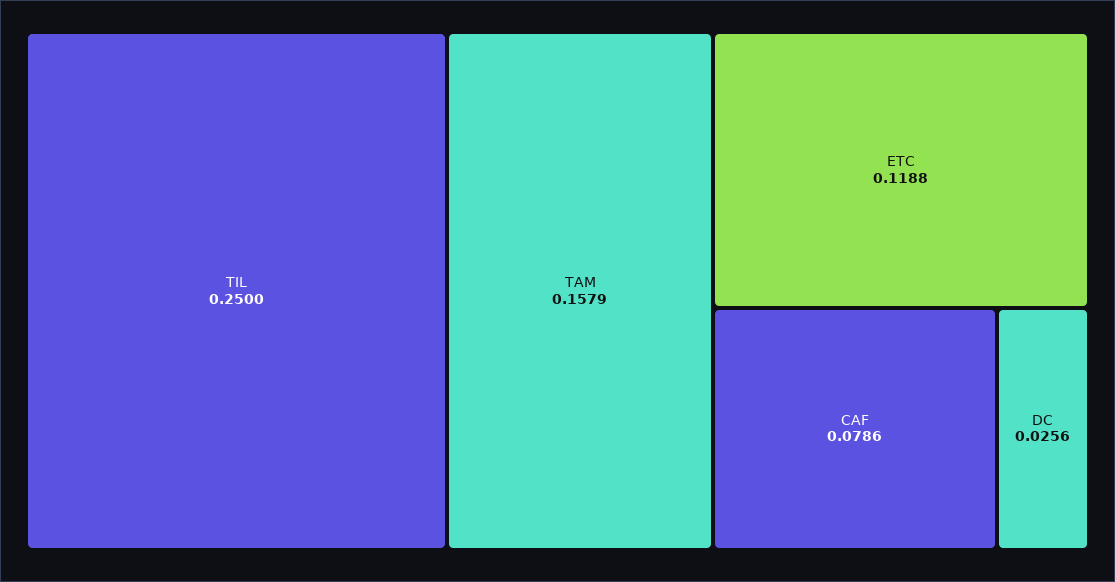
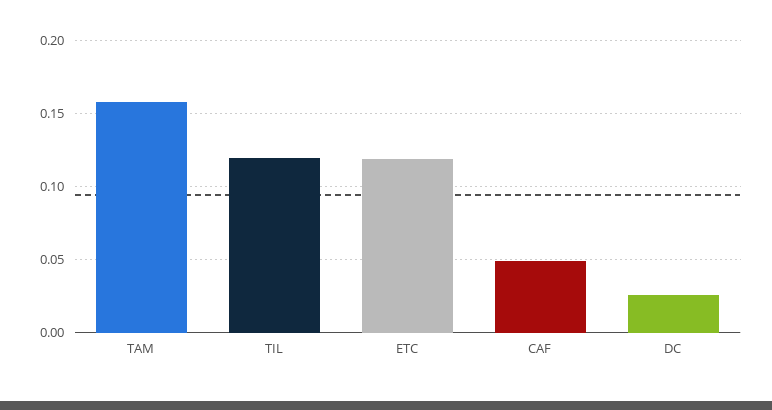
TIL: 0.25 -> 0.12
CAF: 0.0786 -> 0.05

